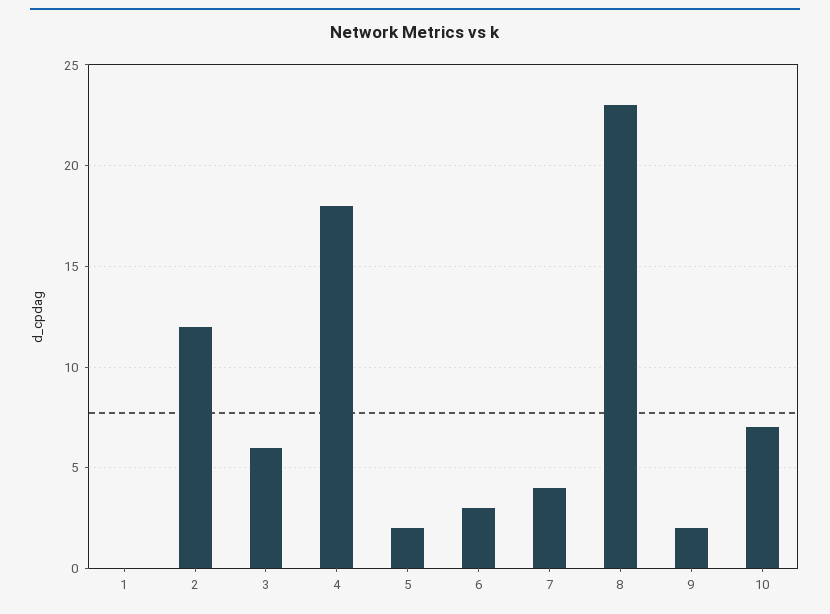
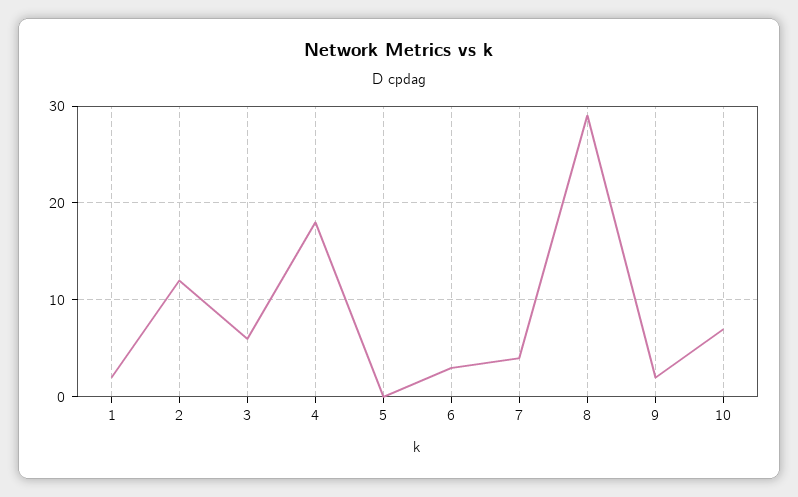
1: 0 -> 2
5: 2 -> 0
8: 23 -> 29

